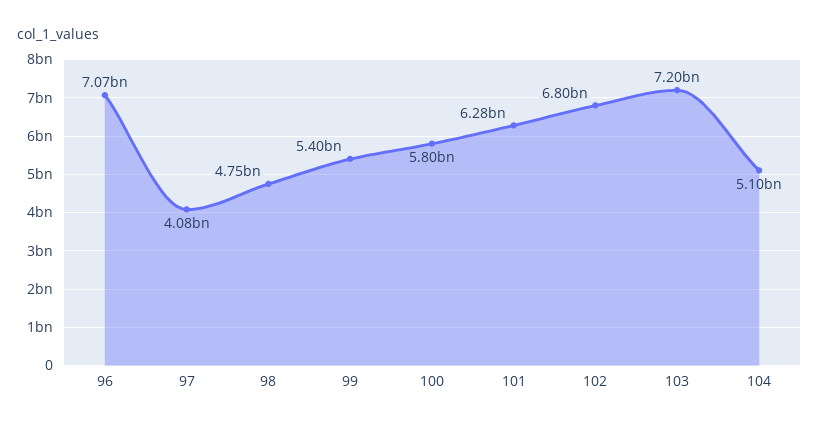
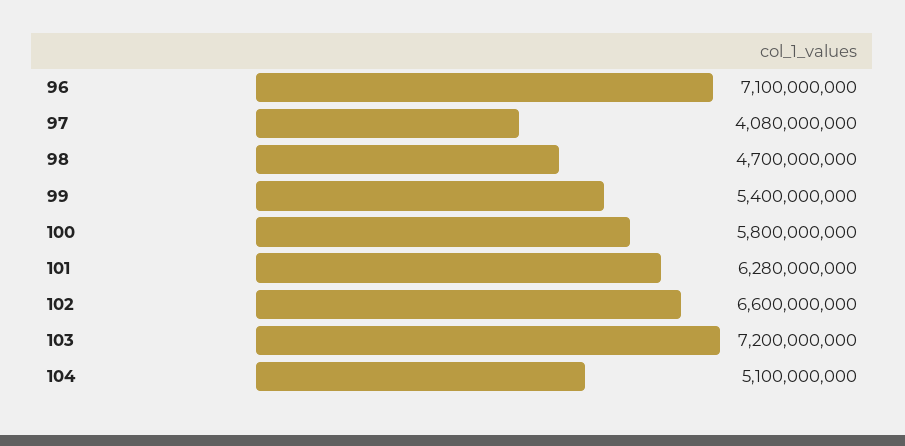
96: 7070000000 -> 7100000000
98: 4750000000 -> 4700000000
102: 6800000000 -> 6600000000

